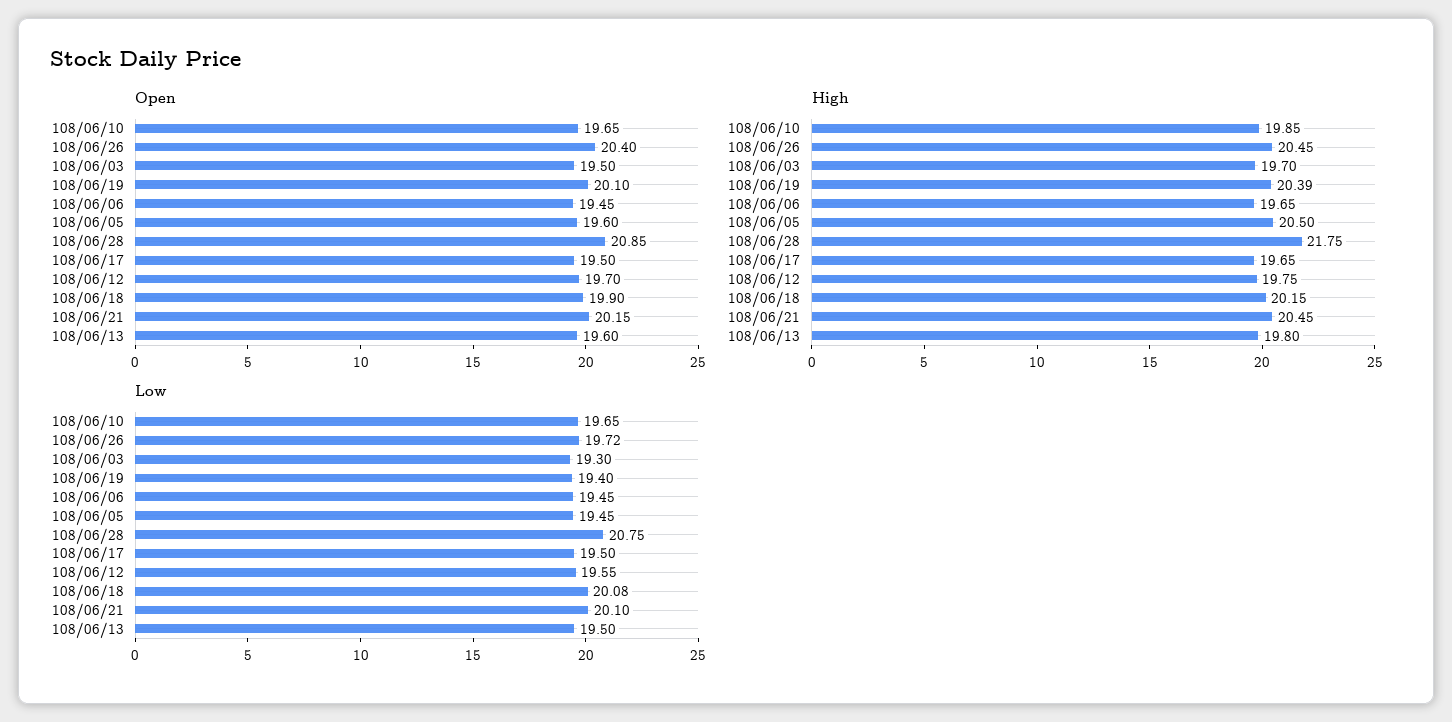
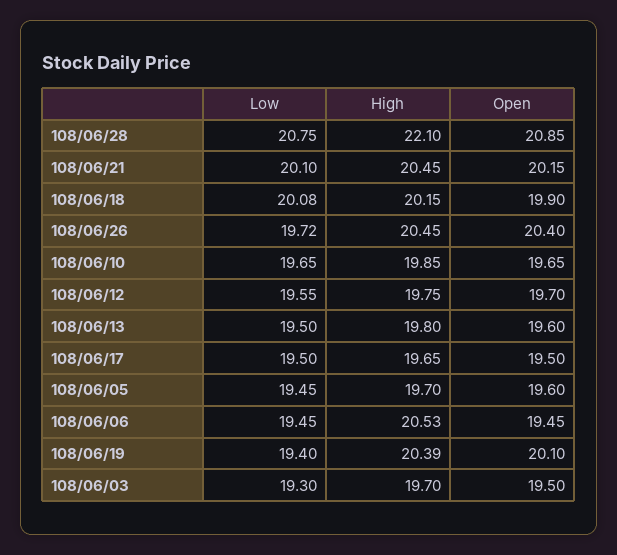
High, 108/06/06: 19.65 -> 20.53
High, 108/06/05: 20.5 -> 19.7
High, 108/06/28: 21.75 -> 22.1

